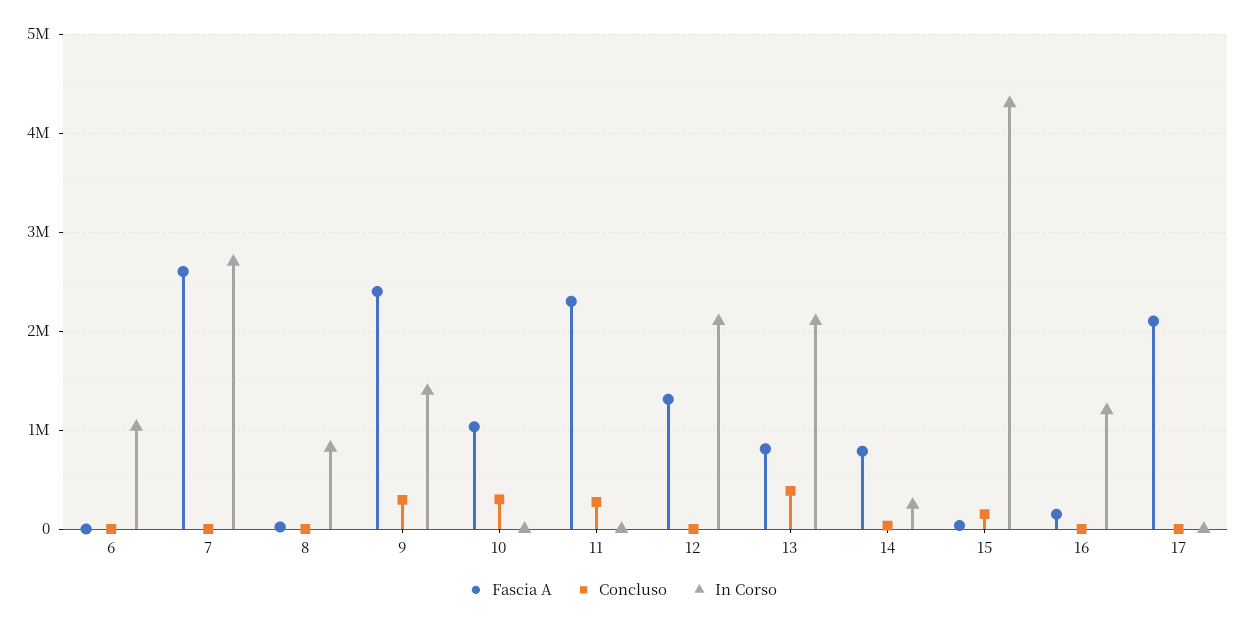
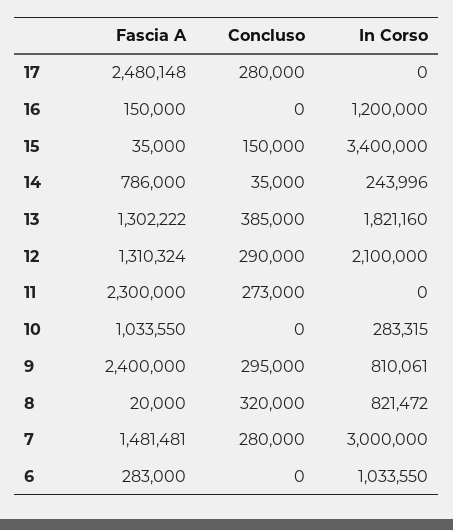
Fascia A, 6: 0 -> 283000
Fascia A, 7: 2600000 -> 1481481
Concluso, 7: 0 -> 280000
In Corso, 7: 2700000 -> 3000000
Concluso, 8: 0 -> 320000
In Corso, 9: 1400000 -> 810061
Concluso, 10: 300000 -> 0
In Corso, 10: 0 -> 283315
Concluso, 12: 0 -> 290000
Fascia A, 13: 800000 -> 1302222
In Corso, 13: 2100000 -> 1821160
In Corso, 15: 4300000 -> 3400000
Fascia A, 17: 2100000 -> 2480148
Concluso, 17: 0 -> 280000

